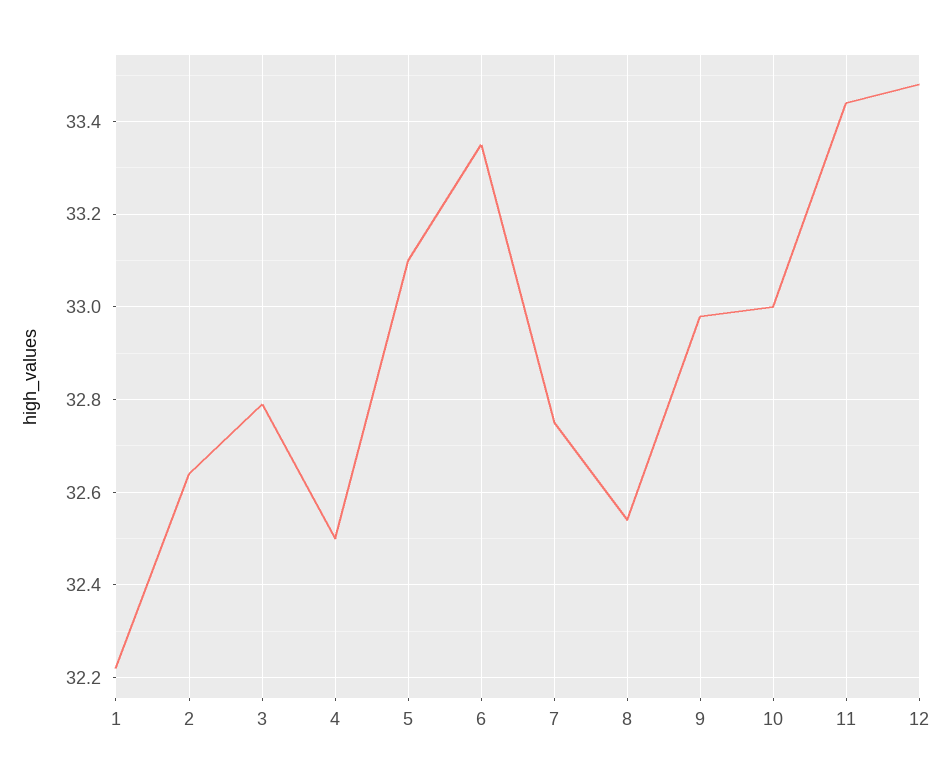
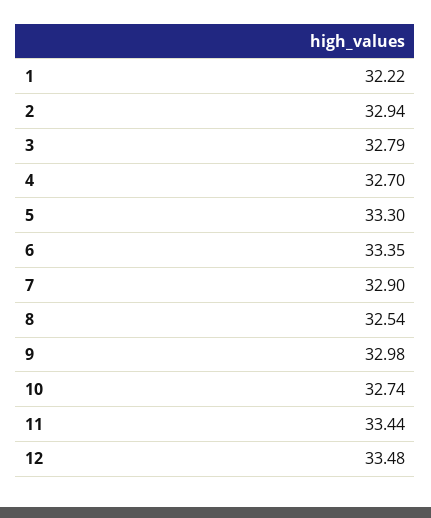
2: 32.65 -> 32.94
4: 32.5 -> 32.7
5: 33.1 -> 33.3
7: 32.75 -> 32.9
10: 33 -> 32.74

